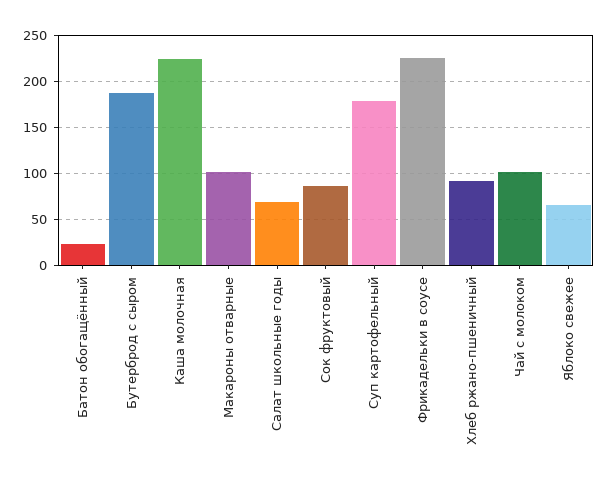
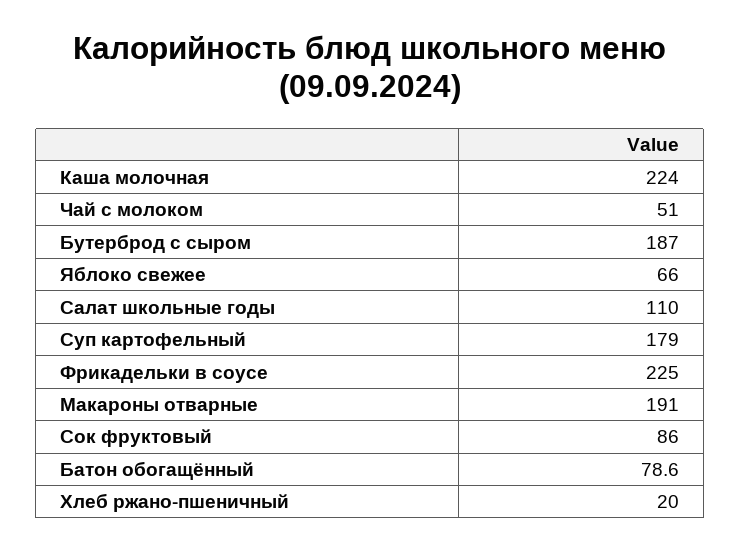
Батон обогащённый: 20 -> 78.6
Макароны отварные: 100 -> 191
Салат школьные годы: 70 -> 110
Хлеб ржано-пшеничный: 90 -> 20
Чай с молоком: 100 -> 51

